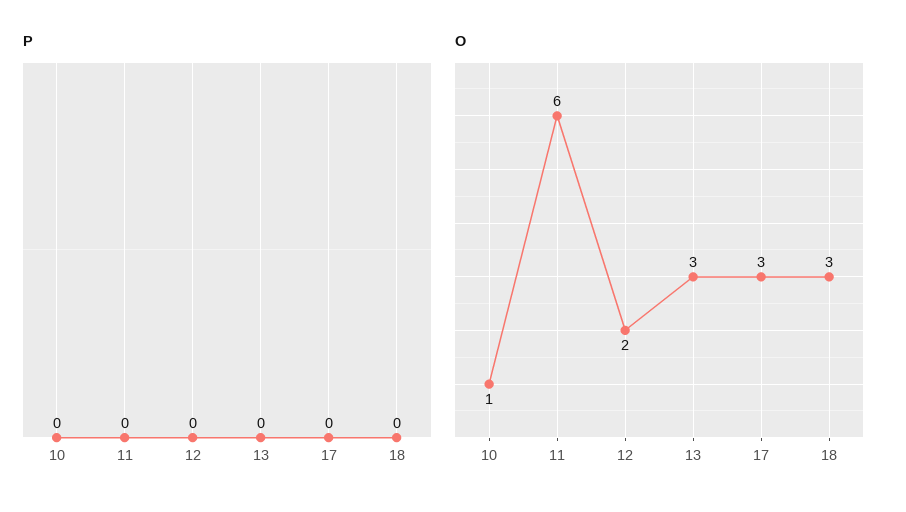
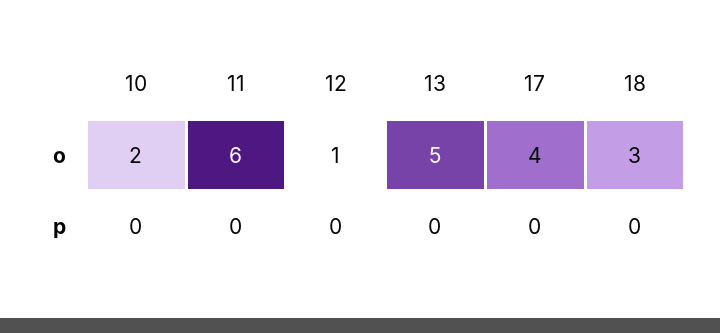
O, 10: 1 -> 2
O, 12: 2 -> 1
O, 13: 3 -> 5
O, 17: 3 -> 4

